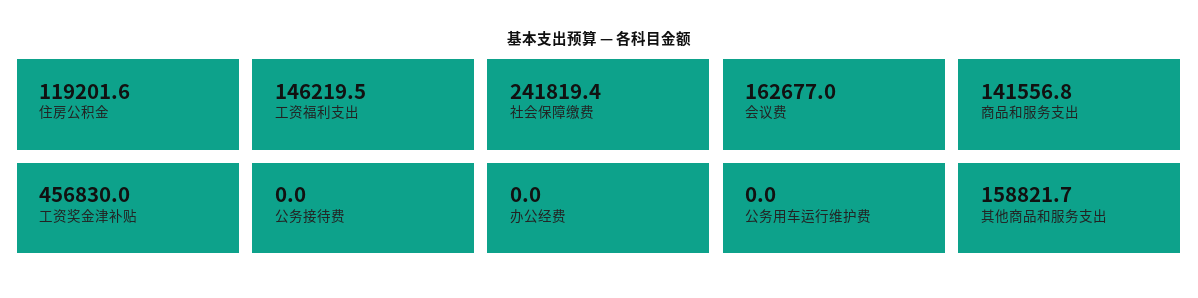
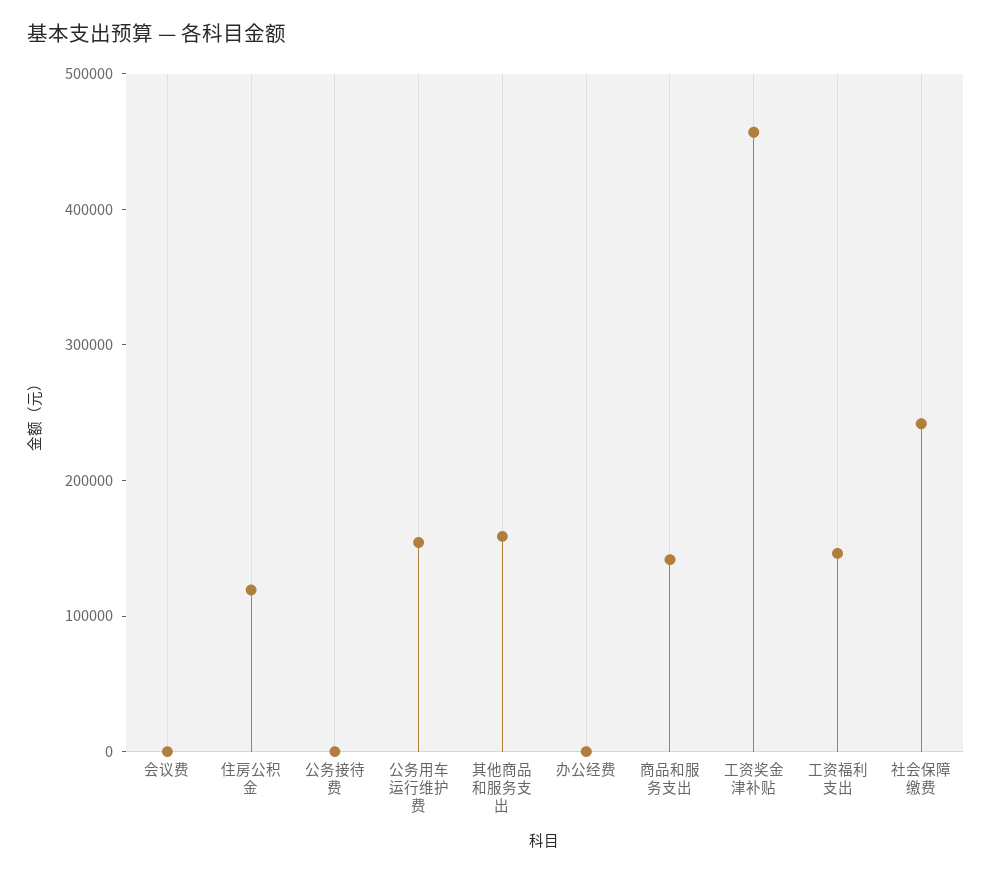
会议费: 162677 -> 0
公务用车运行维护费: 0 -> 160000

